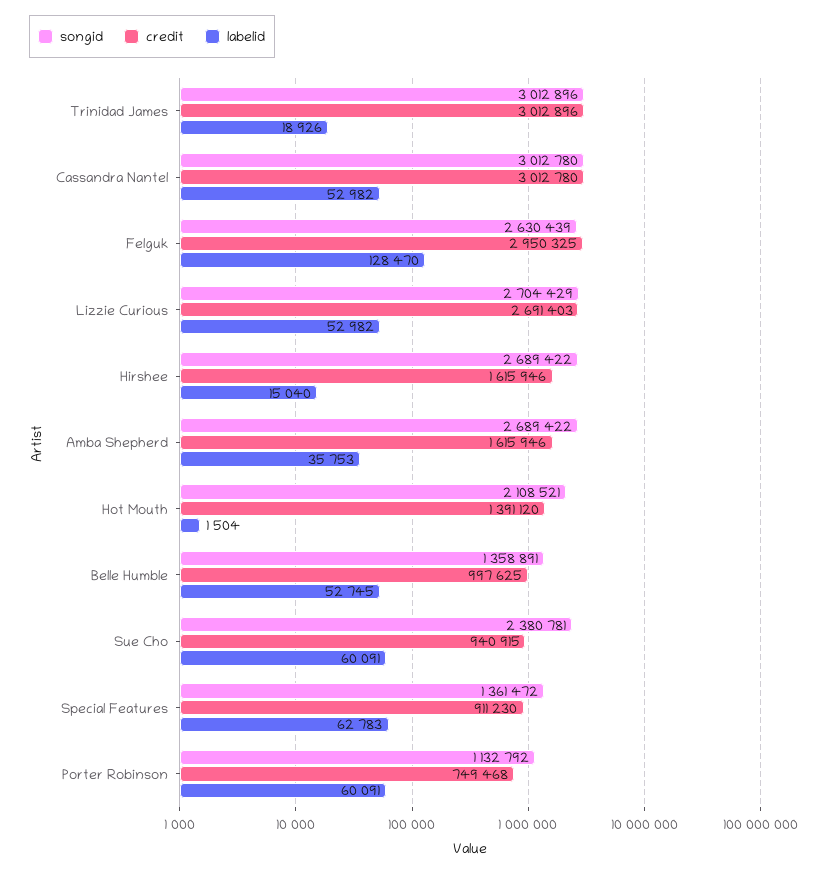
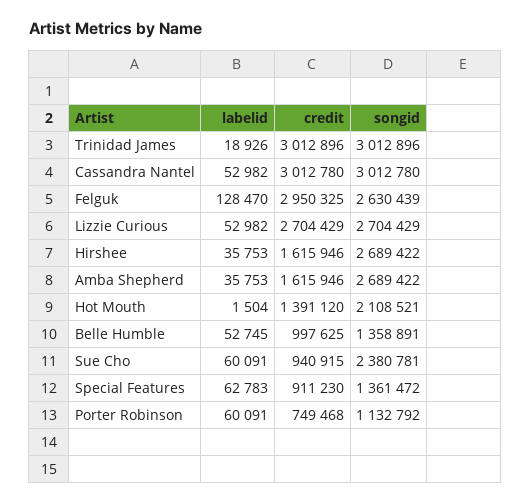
credit, Lizzie Curious: 2691403 -> 2704429
labelid, Hirshee: 15040 -> 35753

